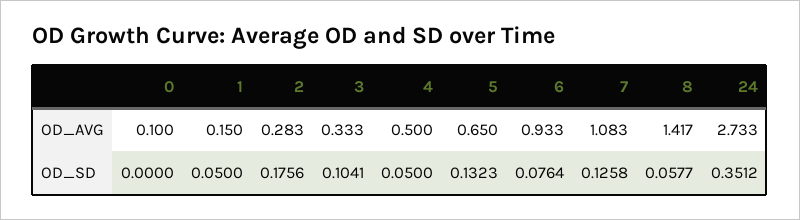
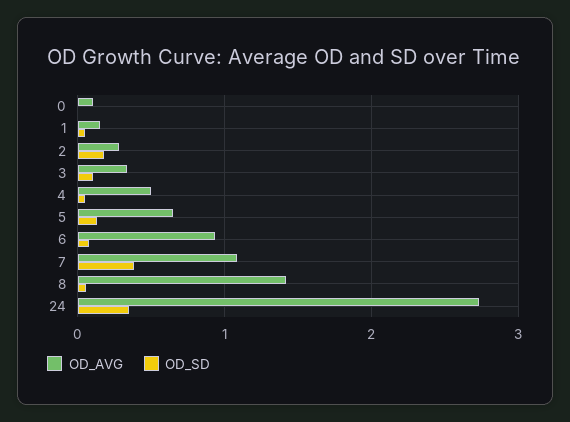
OD_SD, 7: 0.1258 -> 0.4

